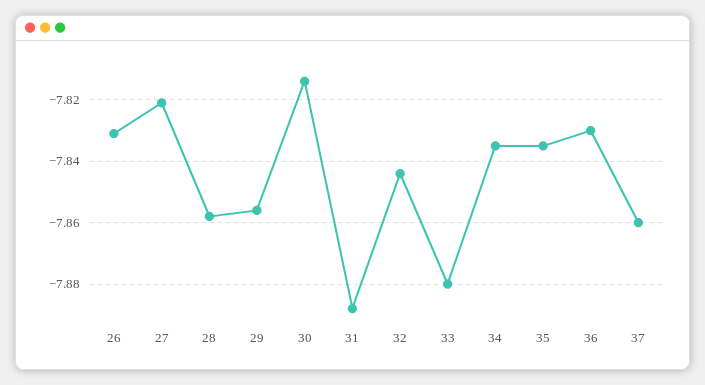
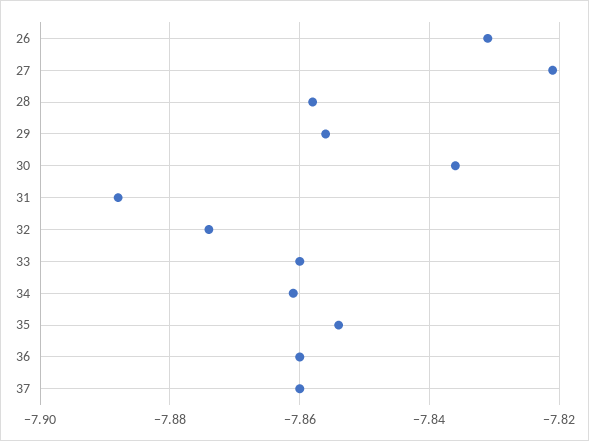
30: -7.815 -> -7.835
32: -7.845 -> -7.875
33: -7.88 -> -7.86
34: -7.835 -> -7.86
35: -7.835 -> -7.855
36: -7.83 -> -7.86

